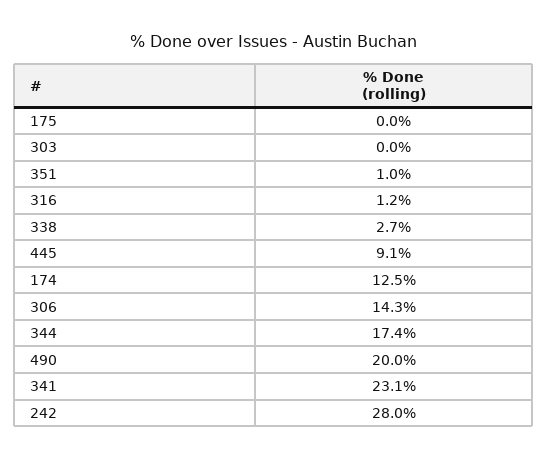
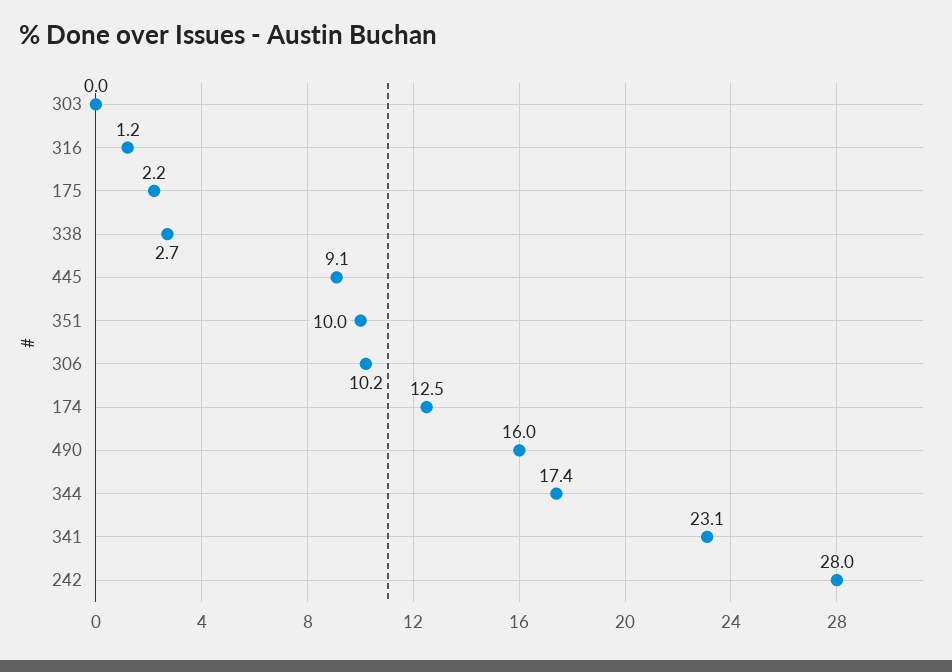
175: 0 -> 2.2
351: 1 -> 10
306: 14.3 -> 10.2
490: 20 -> 16

